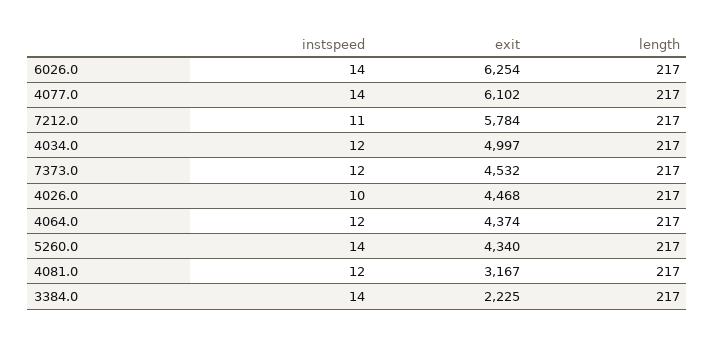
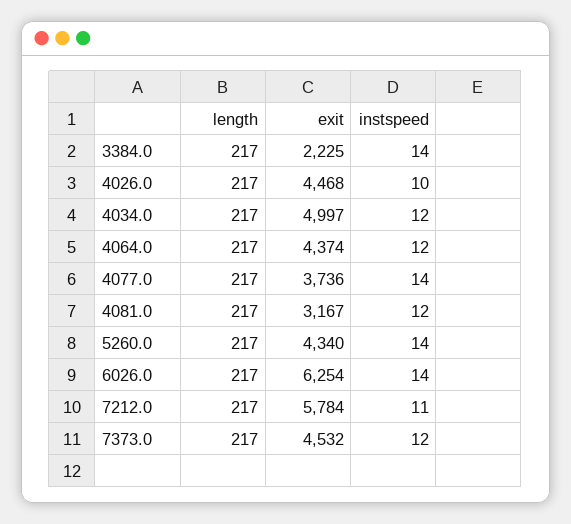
exit, 4077.0: 6102 -> 3736

